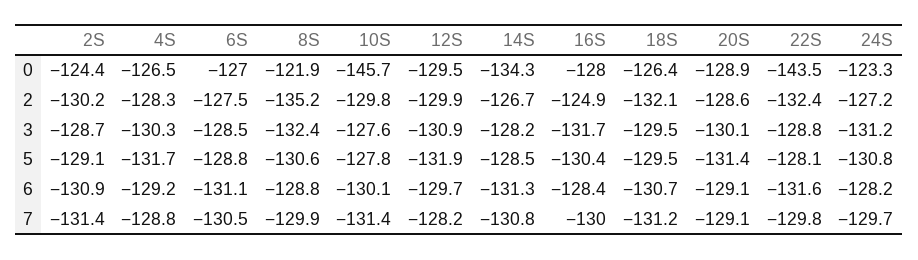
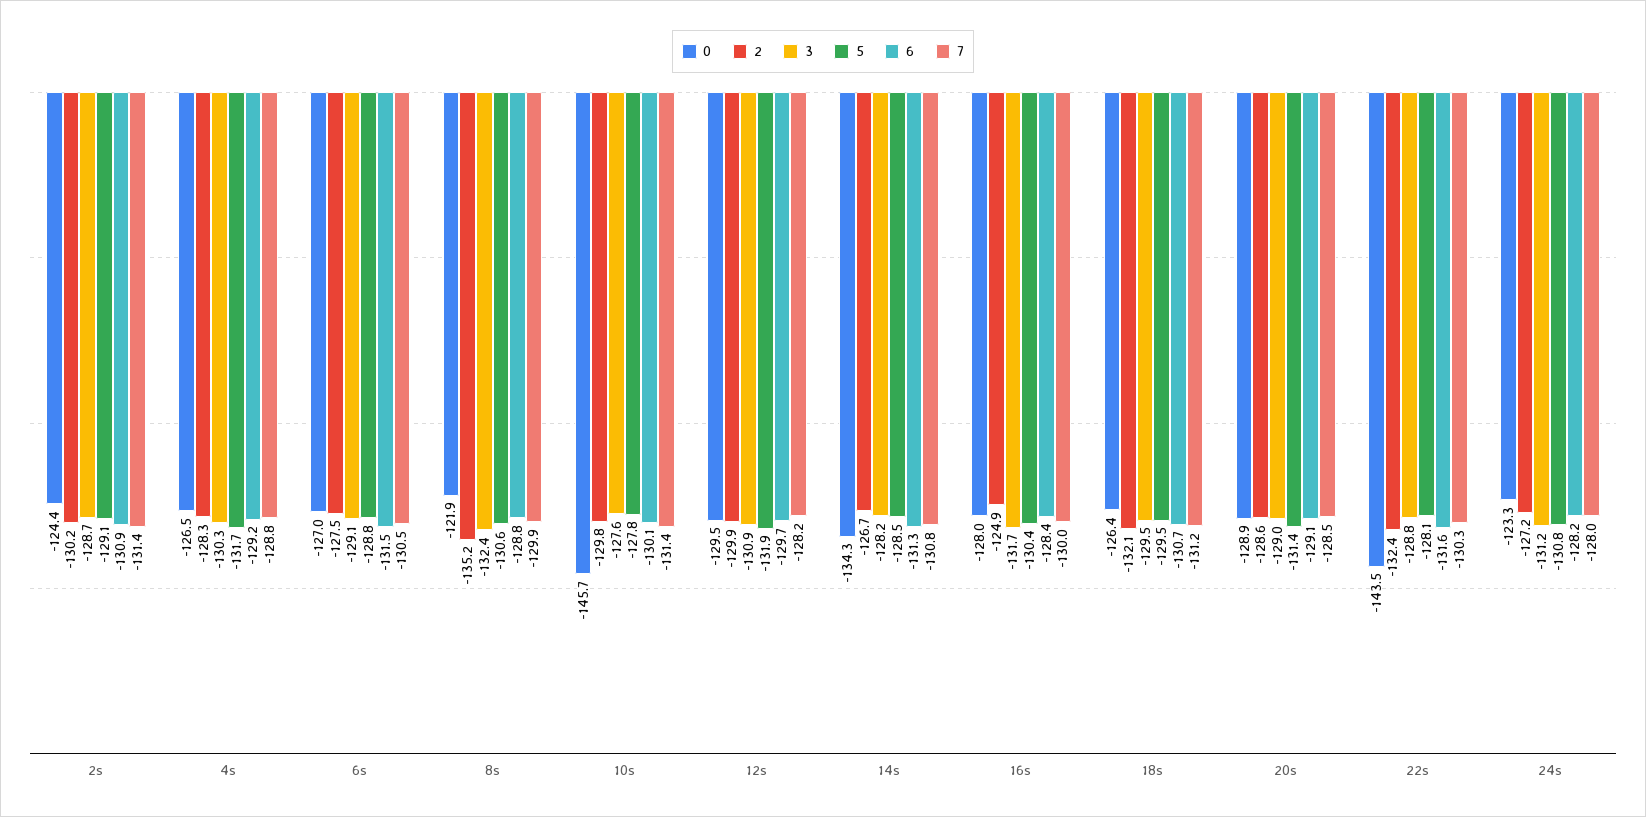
3, 6S: -128.5 -> -129.1
3, 20S: -130.1 -> -129
6, 6S: -131.1 -> -131.5
7, 20S: -129.1 -> -128.5
7, 22S: -129.8 -> -130.3
7, 24S: -129.7 -> -128

